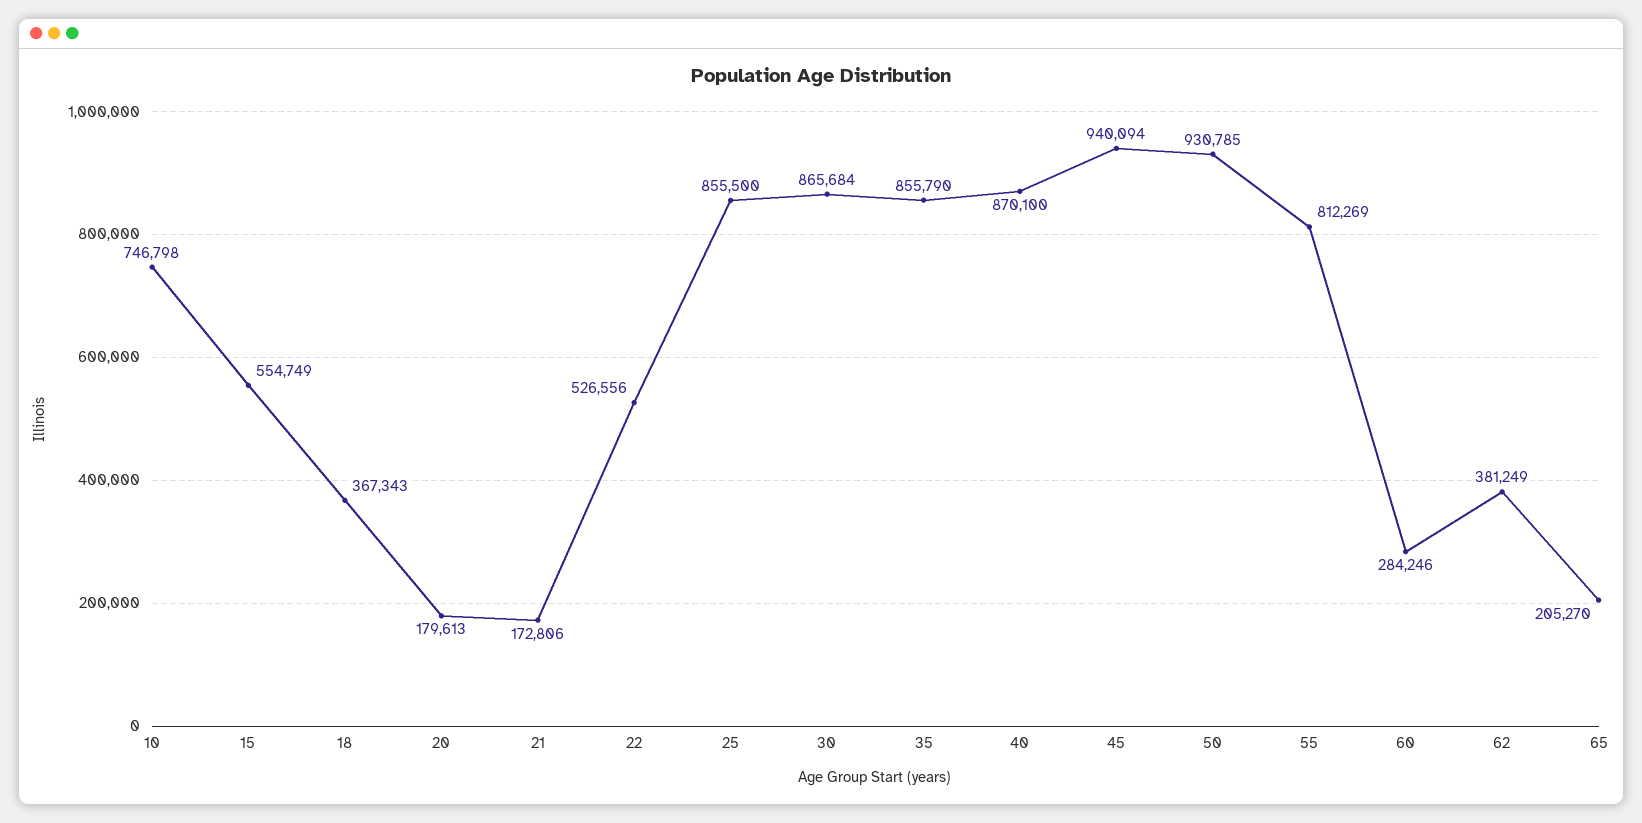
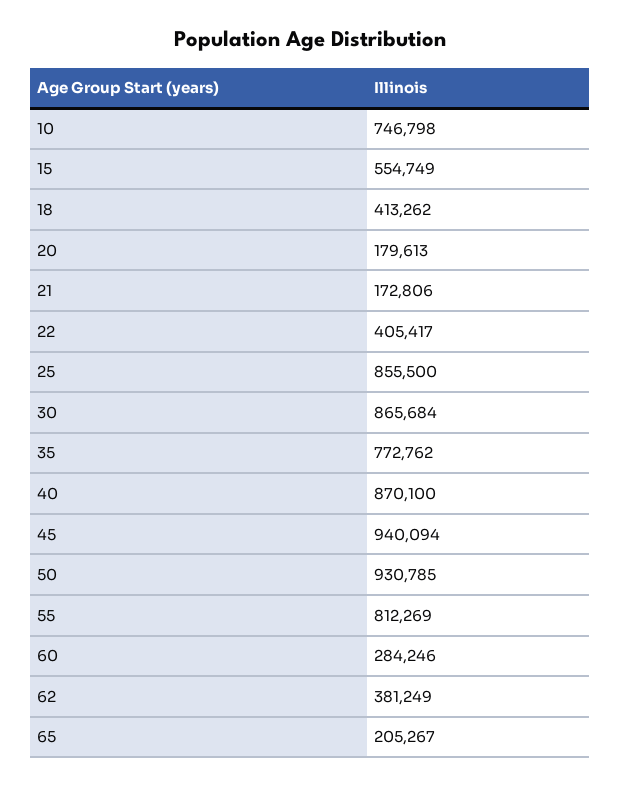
18: 367343 -> 413262
22: 526556 -> 405417
35: 855790 -> 772762
65: 205270 -> 205267

